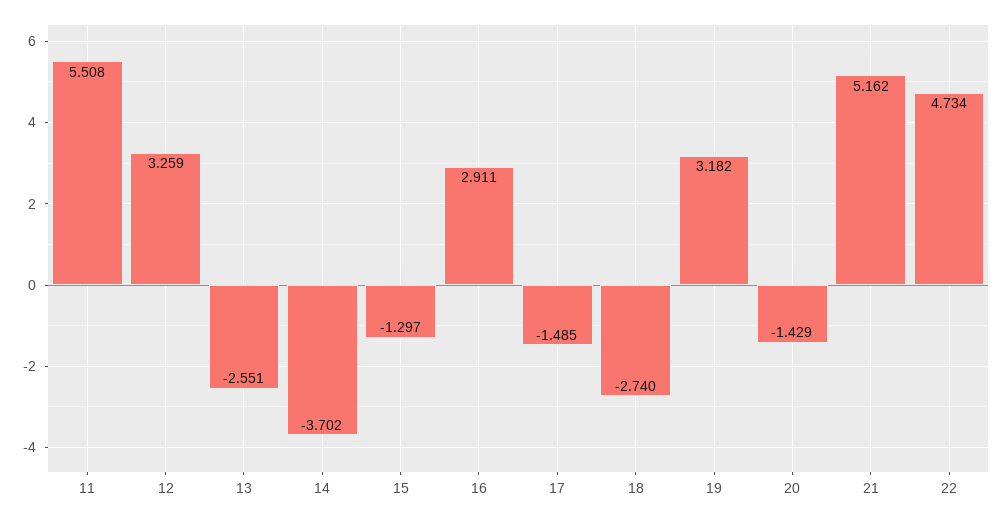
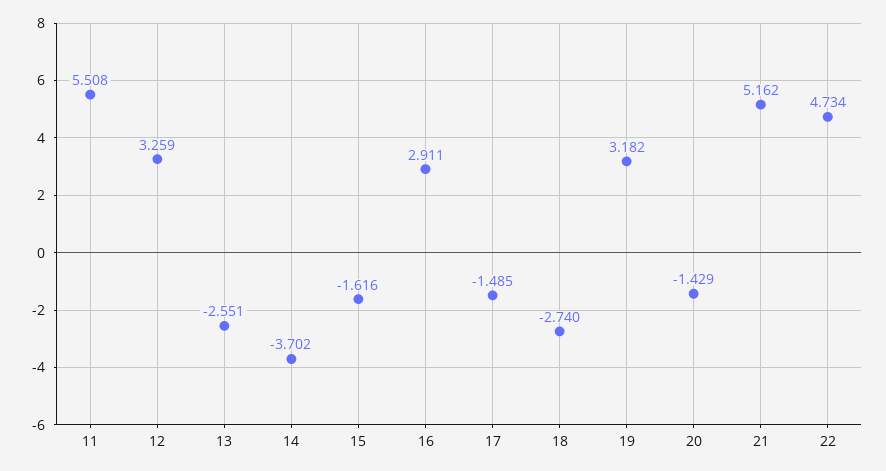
15: -1.297 -> -1.616

